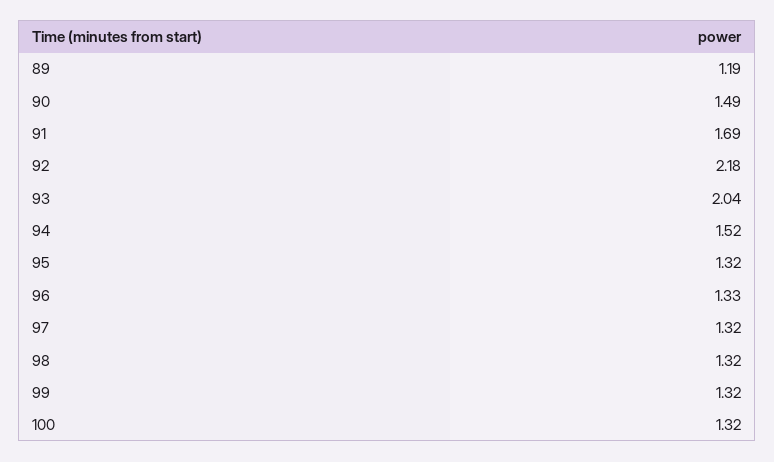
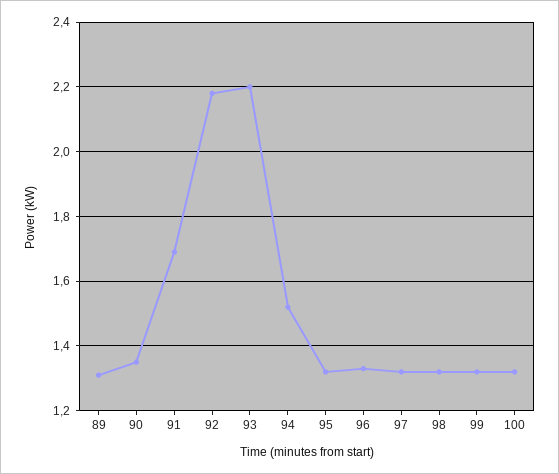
89: 1.19 -> 1.3
90: 1.49 -> 1.35
93: 2.04 -> 2.2

